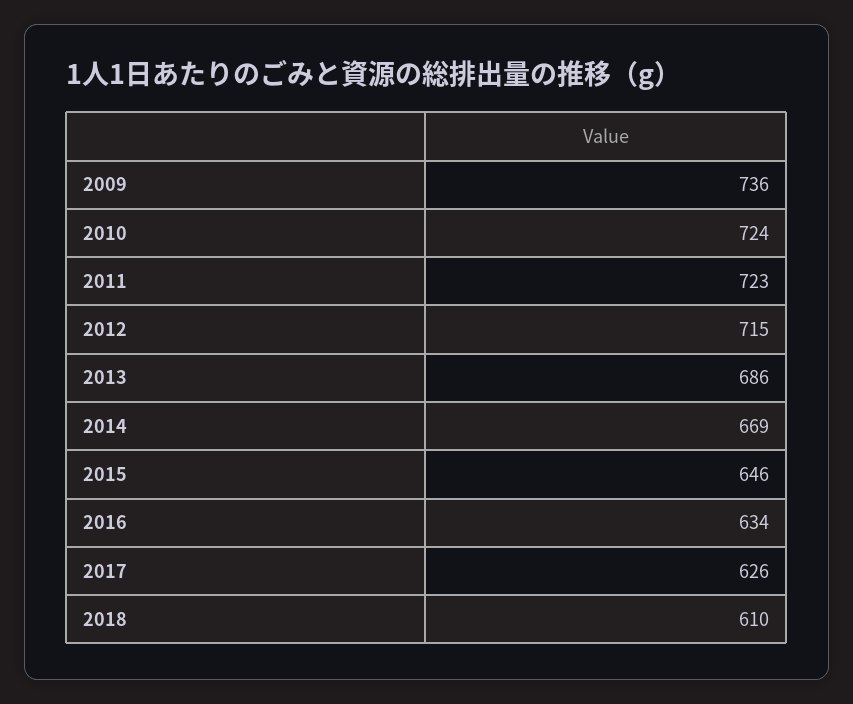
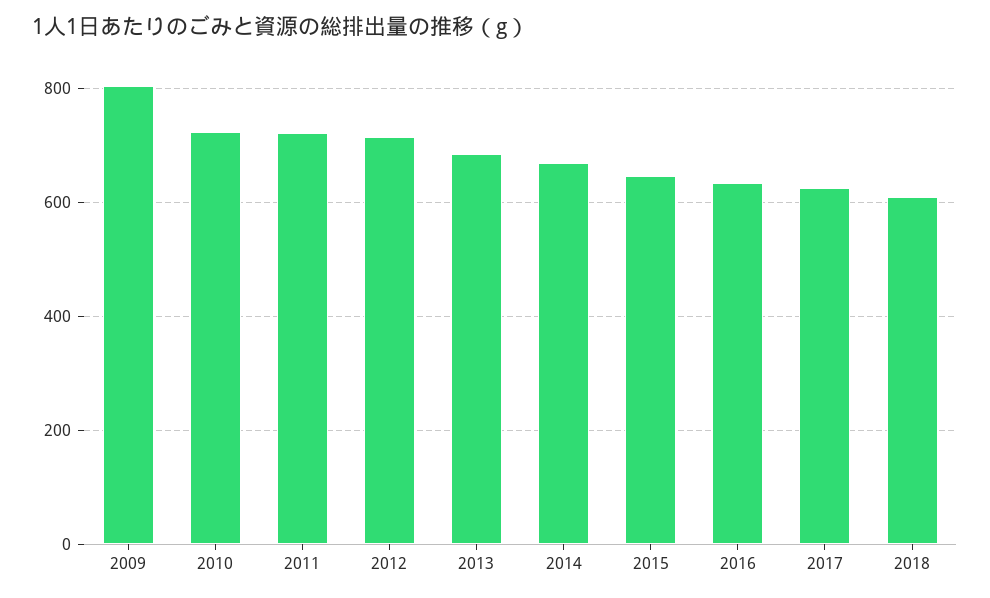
2009: 736 -> 800

